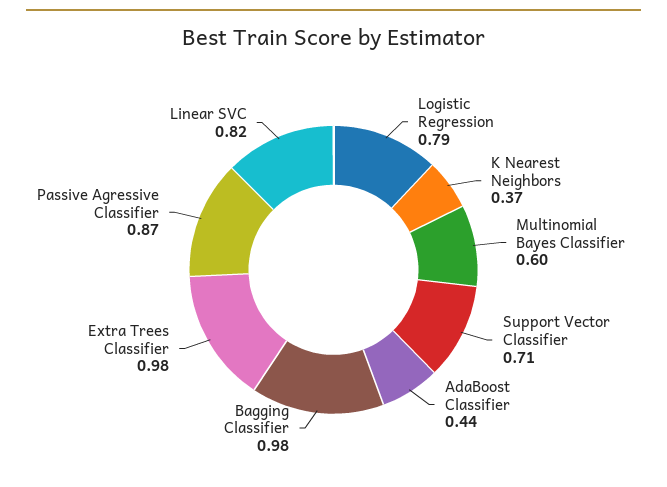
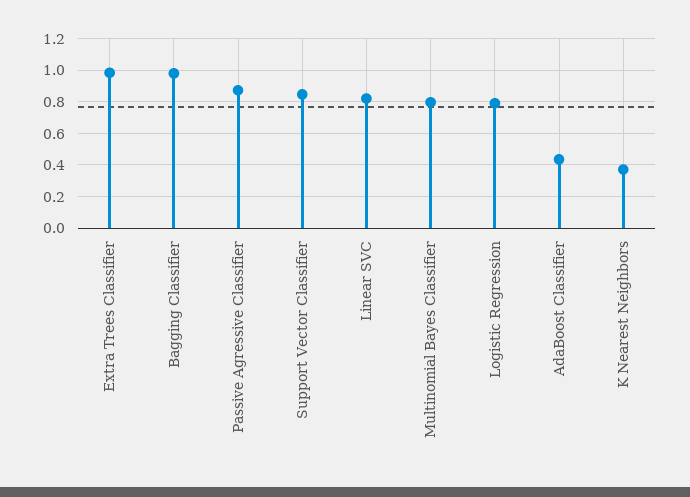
Multinomial Bayes Classifier: 0.6 -> 0.8
Support Vector Classifier: 0.71 -> 0.85

